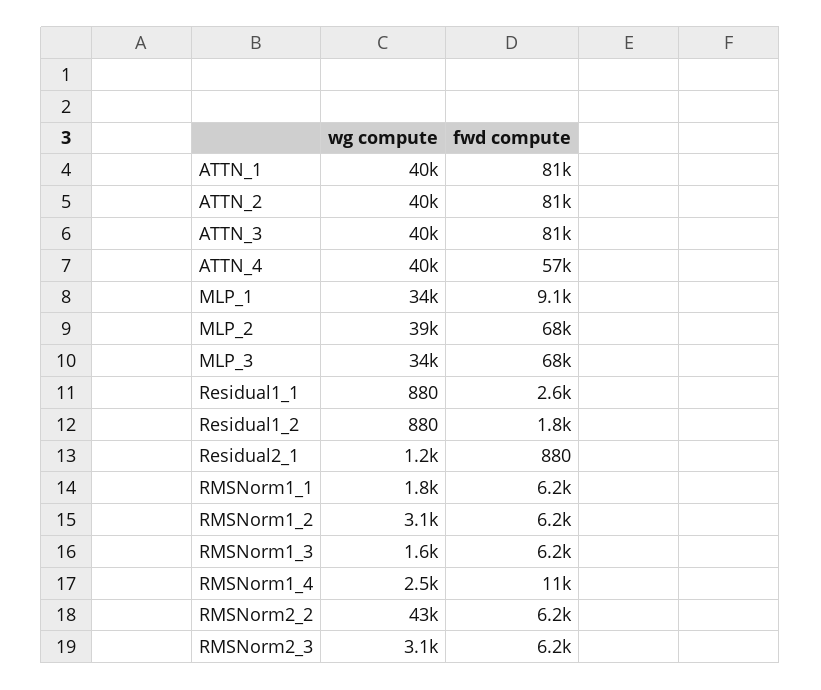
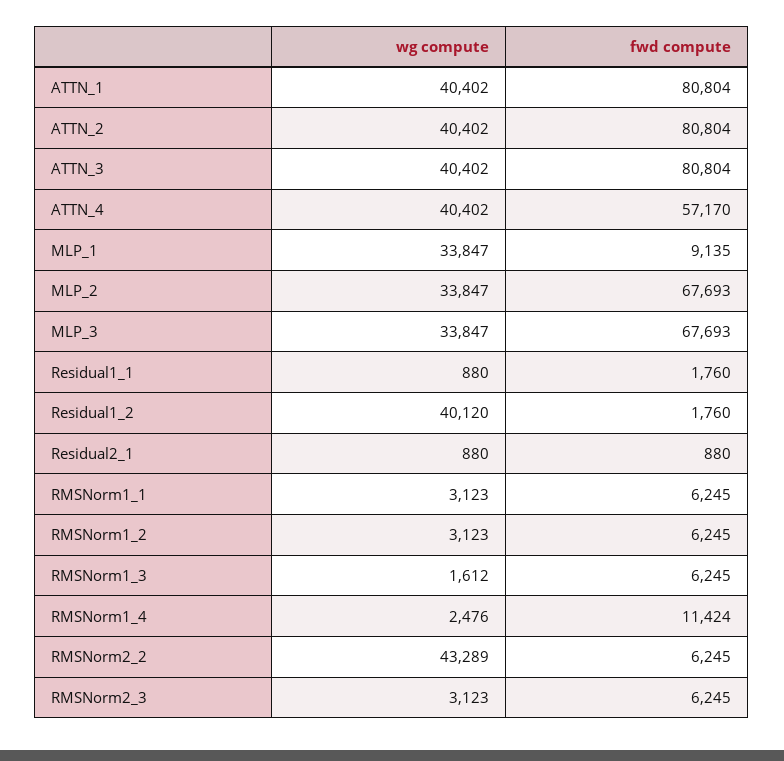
wg compute, MLP_2: 39000 -> 33847
fwd compute, Residual1_1: 2600 -> 1760
wg compute, Residual1_2: 880 -> 40120
wg compute, Residual2_1: 1200 -> 880
wg compute, RMSNorm1_1: 1800 -> 3123

